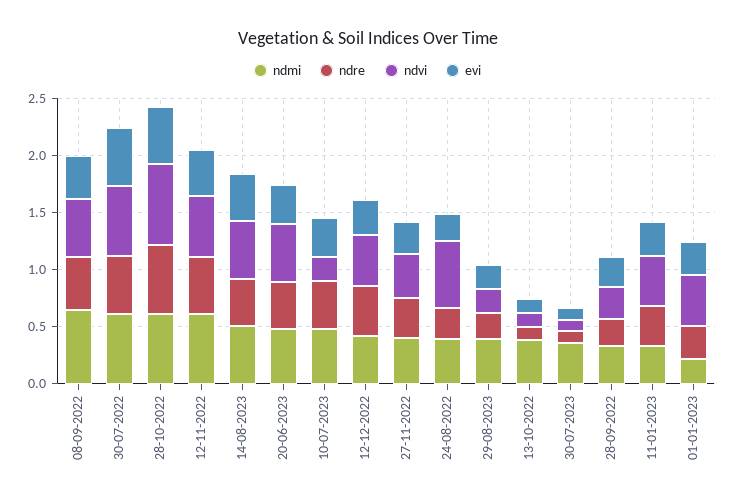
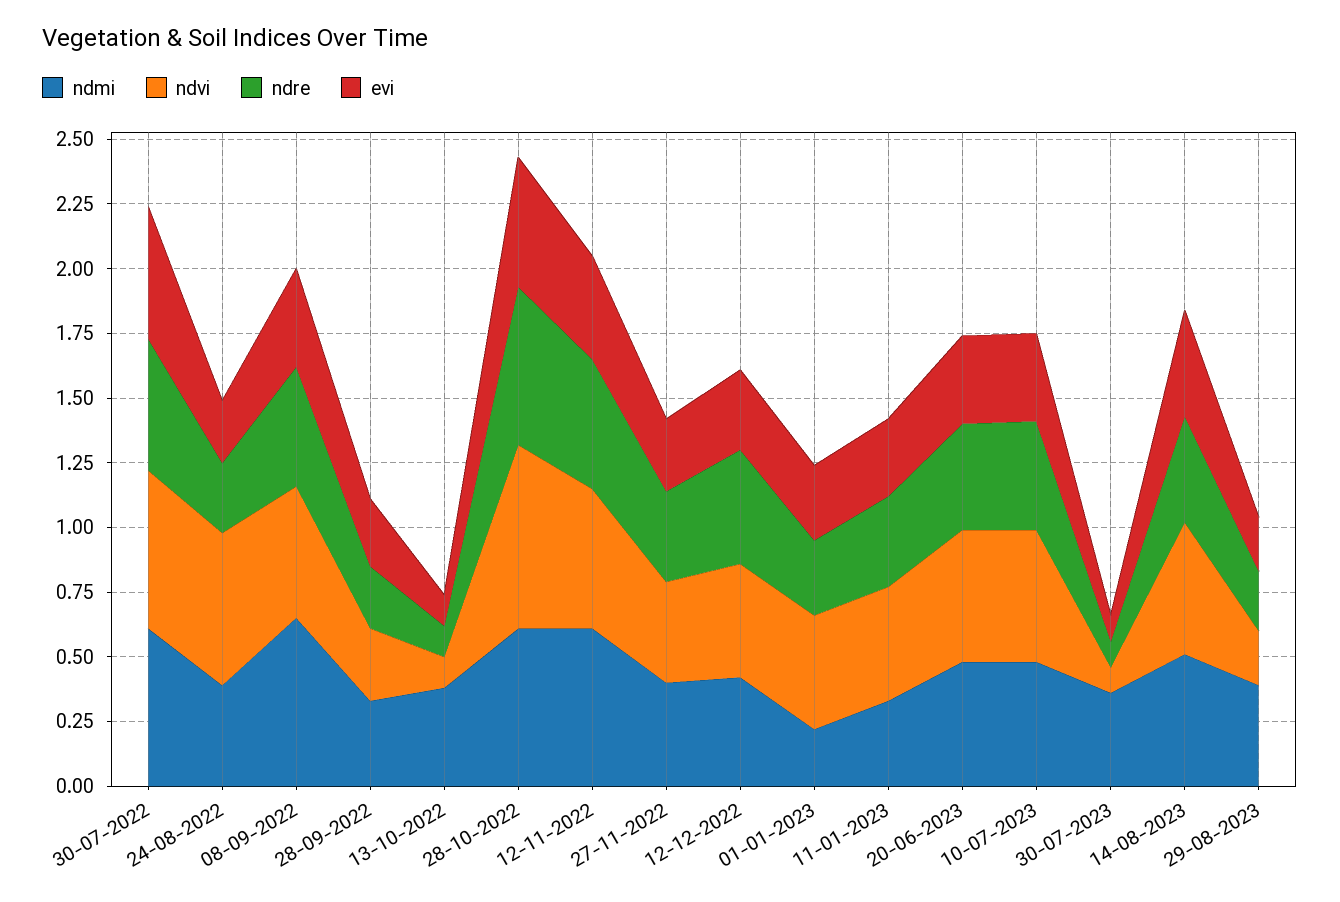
ndvi, 10-07-2023: 0.2 -> 0.5

